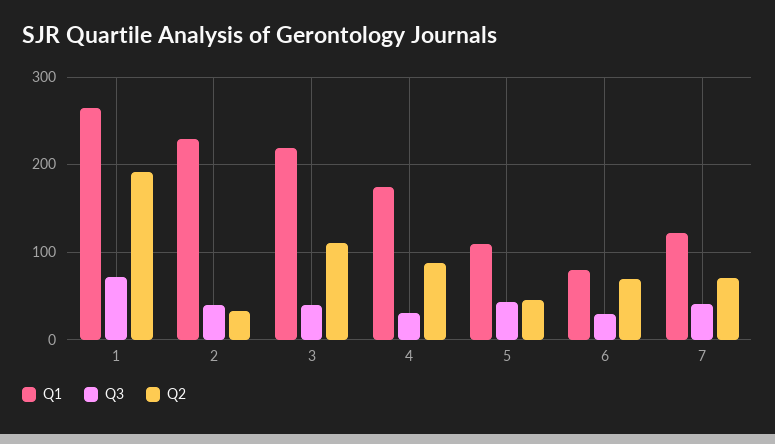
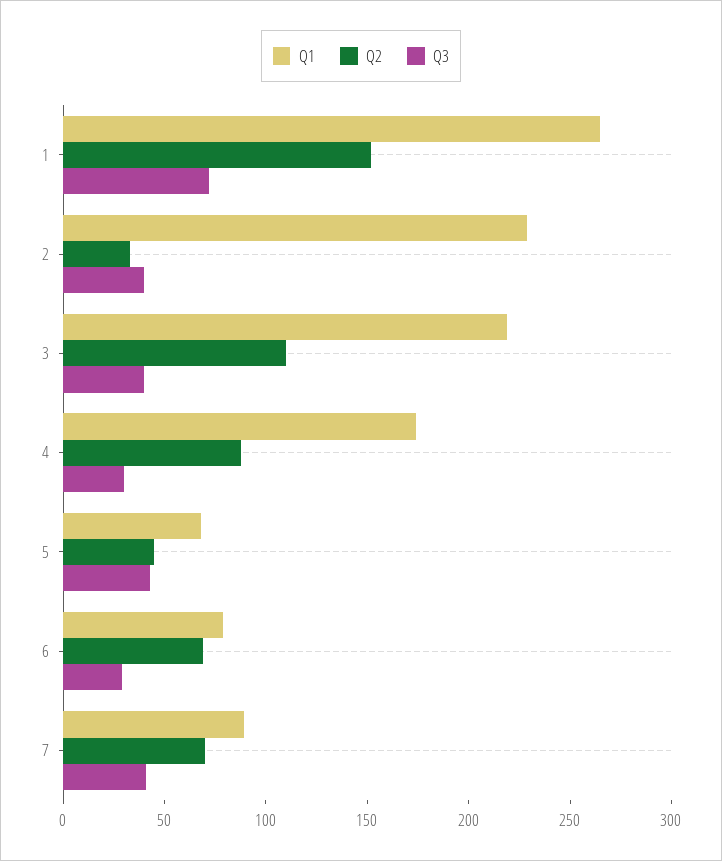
Q2, 1: 190 -> 150
Q1, 5: 110 -> 70
Q1, 7: 120 -> 90

